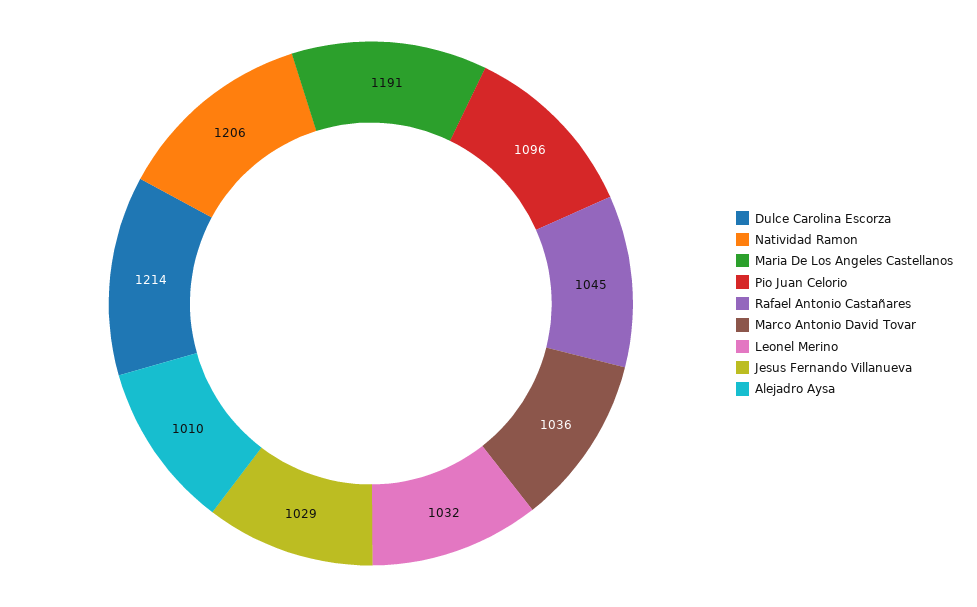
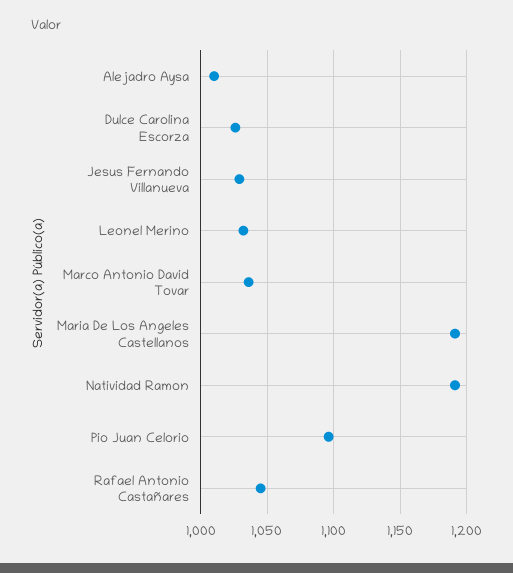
Dulce Carolina Escorza: 1214 -> 1025
Natividad Ramon: 1206 -> 1190

